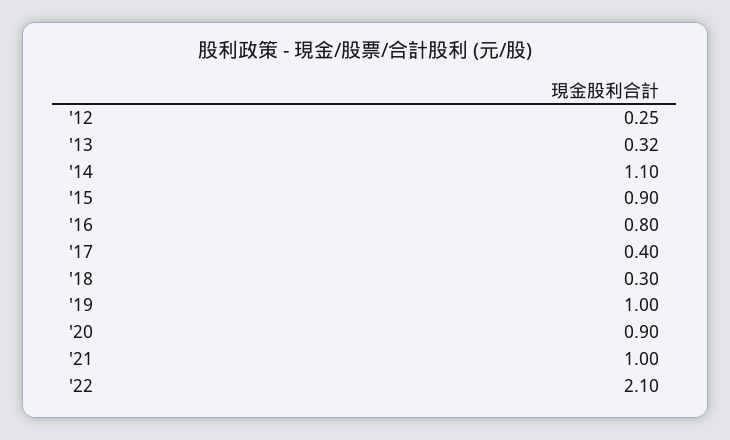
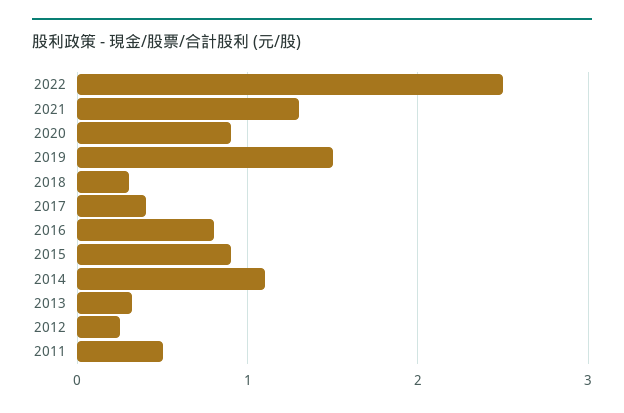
'19: 1 -> 1.5
'21: 1 -> 1.3
'22: 2.1 -> 2.5
2011: none -> 0.5

